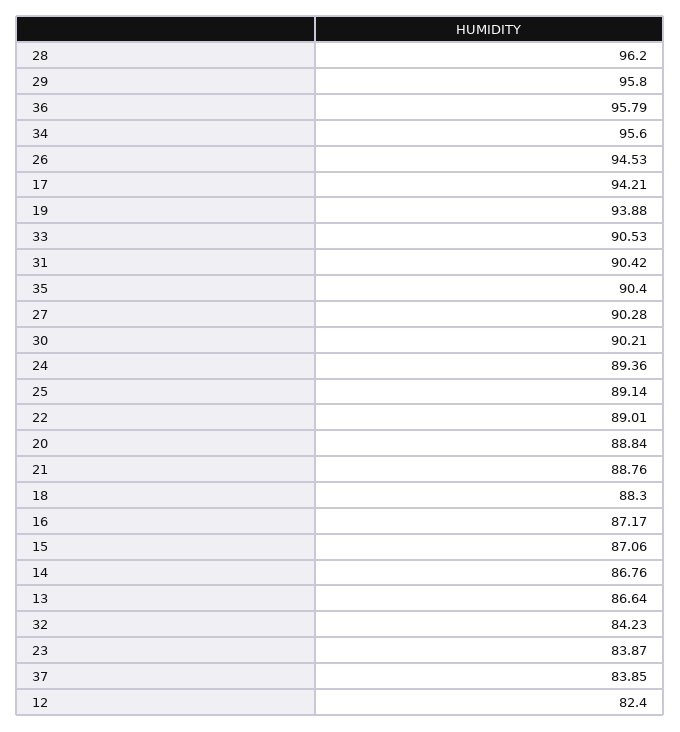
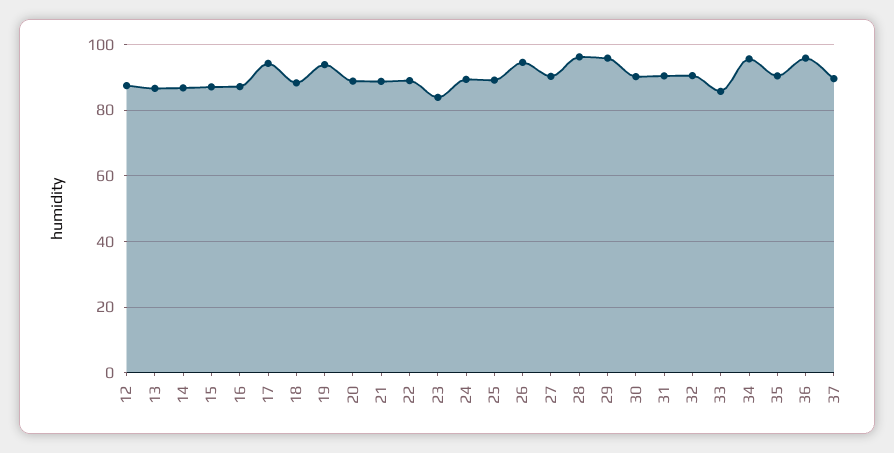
33: 90.53 -> 86
32: 84.23 -> 90
37: 83.85 -> 90
12: 82.4 -> 88

